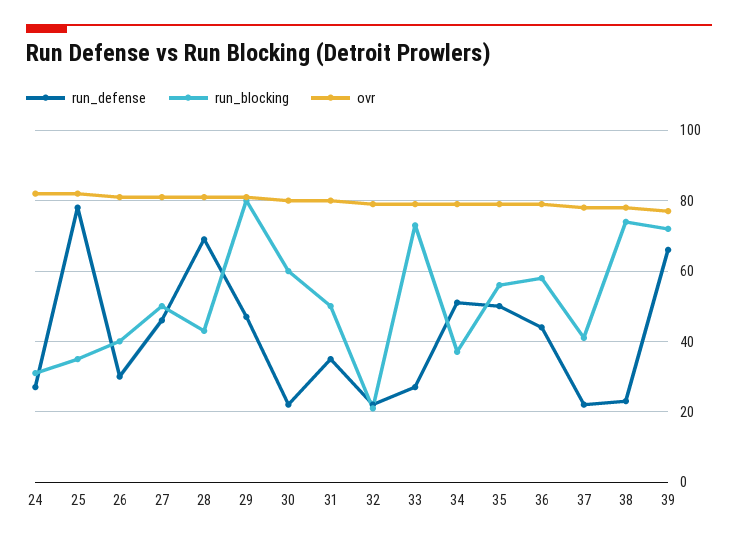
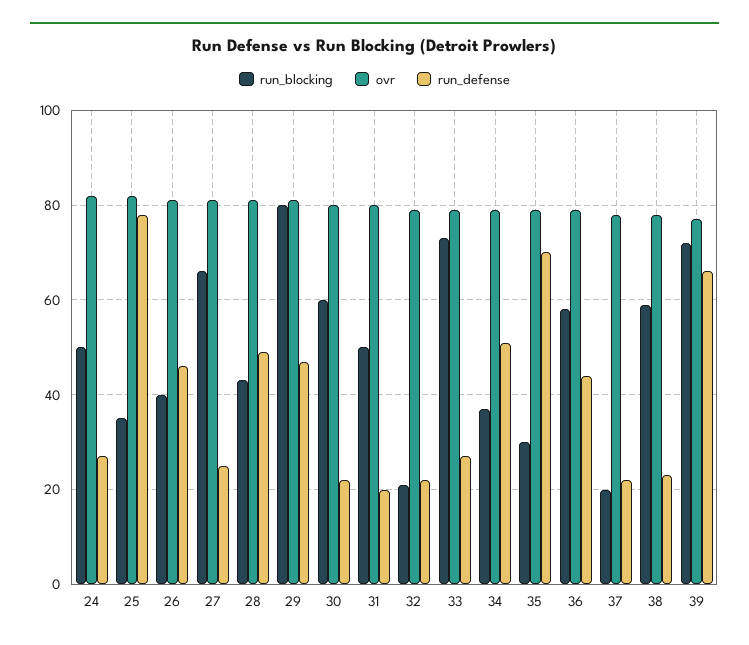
run_blocking, 24: 30 -> 50
run_defense, 26: 30 -> 45
run_defense, 27: 45 -> 25
run_blocking, 27: 50 -> 65
run_defense, 28: 70 -> 50
run_defense, 31: 35 -> 20
run_defense, 35: 50 -> 70
run_blocking, 35: 55 -> 30
run_blocking, 37: 40 -> 20
run_blocking, 38: 75 -> 60

